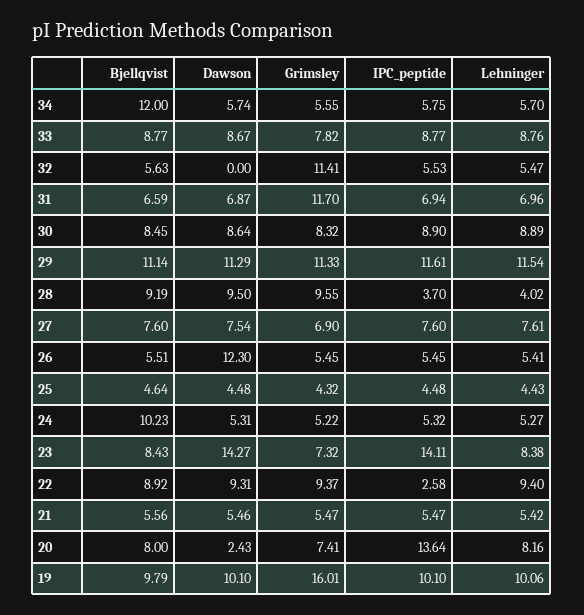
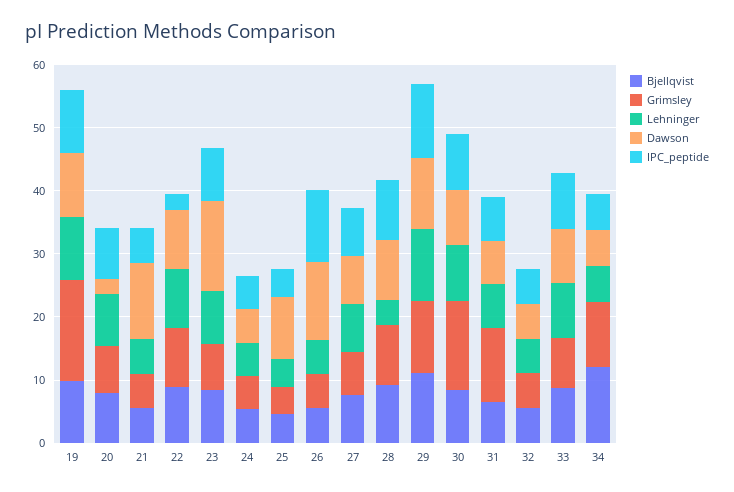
Grimsley, 34: 5.55 -> 10
Dawson, 32: 0 -> 6
Grimsley, 32: 11.41 -> 6
Grimsley, 30: 8.32 -> 14
IPC_peptide, 28: 3.7 -> 10
IPC_peptide, 26: 5.45 -> 12
Dawson, 25: 4.48 -> 10
Bjellqvist, 24: 10.23 -> 6
IPC_peptide, 23: 14.11 -> 8
Dawson, 21: 5.46 -> 12
IPC_peptide, 20: 13.64 -> 8

